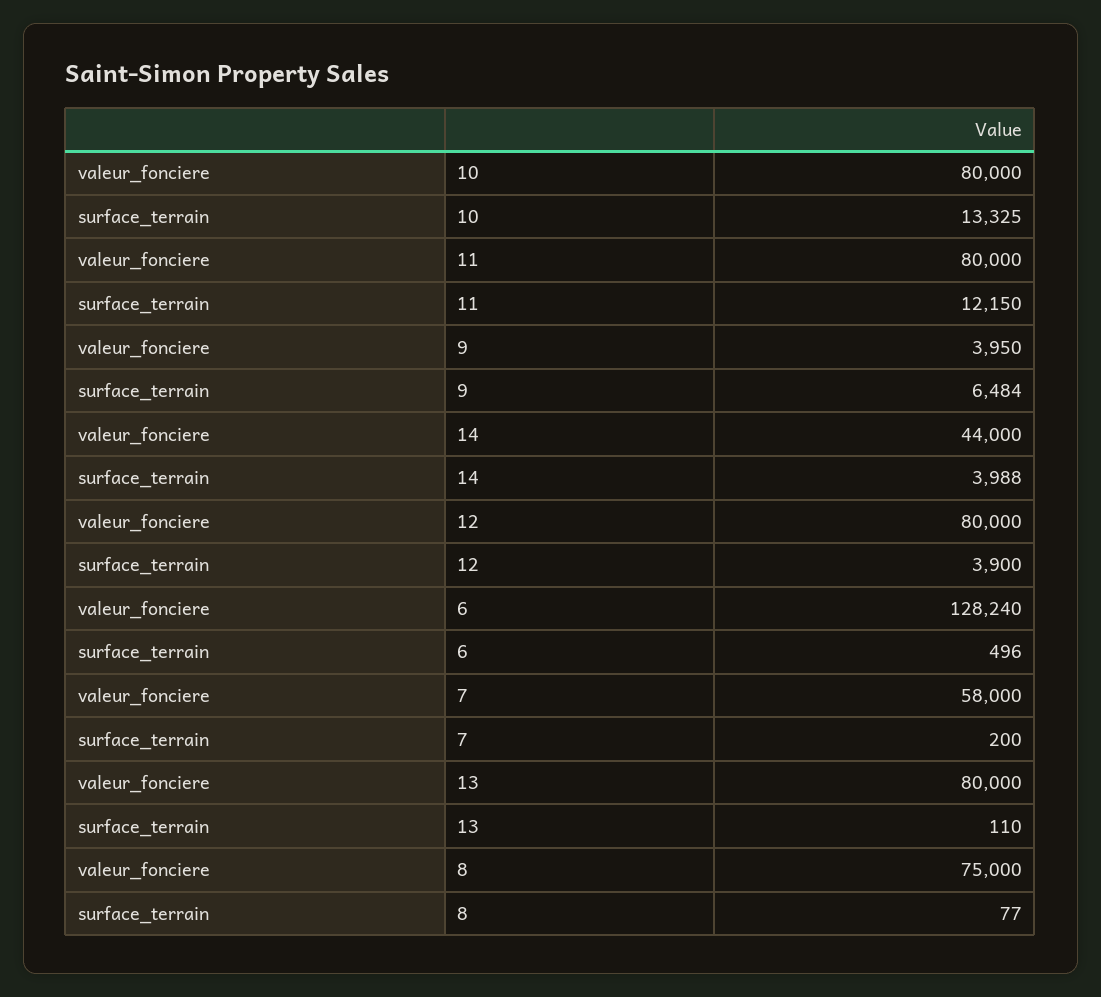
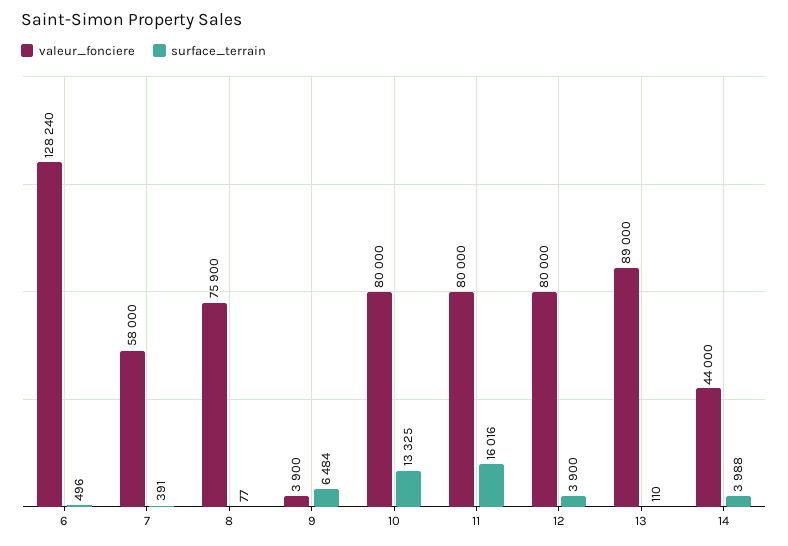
surface_terrain, 11: 12150 -> 16016
valeur_fonciere, 9: 3950 -> 3900
surface_terrain, 7: 200 -> 391
valeur_fonciere, 13: 80000 -> 89000
valeur_fonciere, 8: 75000 -> 75900

